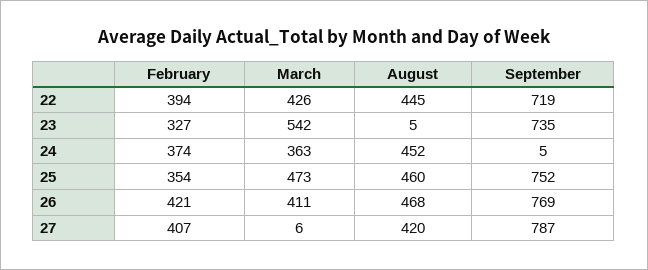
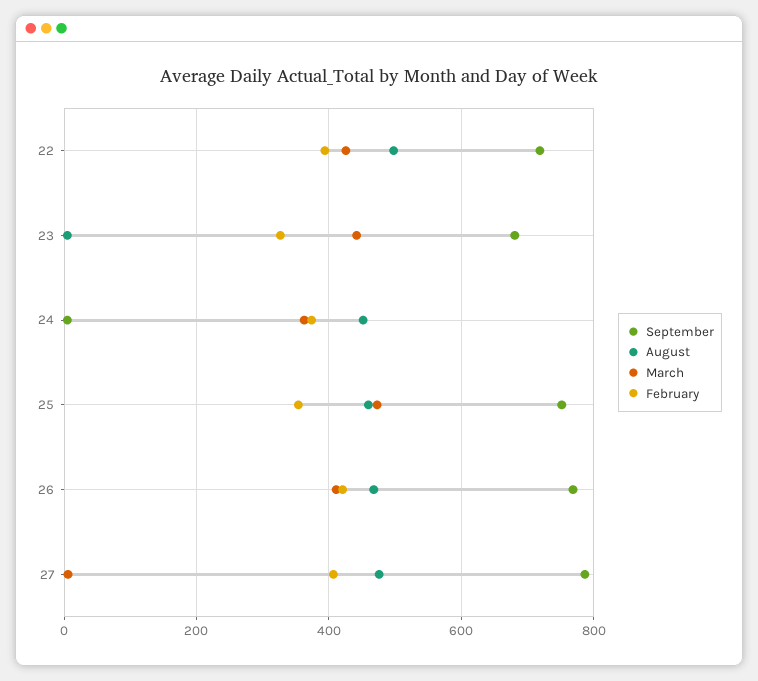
August, 22: 445 -> 500
March, 23: 542 -> 440
September, 23: 735 -> 680
August, 27: 420 -> 480

